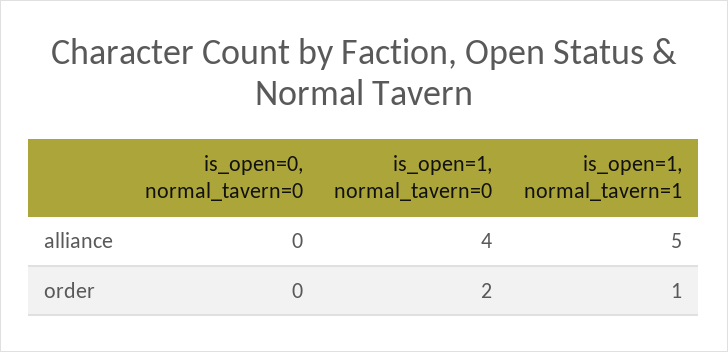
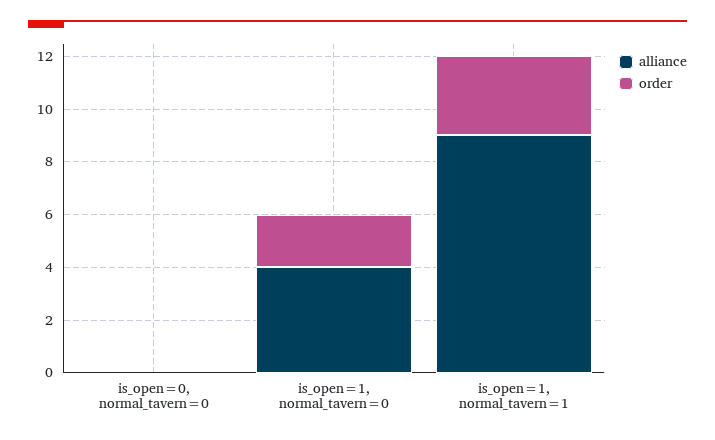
alliance, is_open=1, normal_tavern=1: 5 -> 9
order, is_open=1, normal_tavern=1: 1 -> 3

